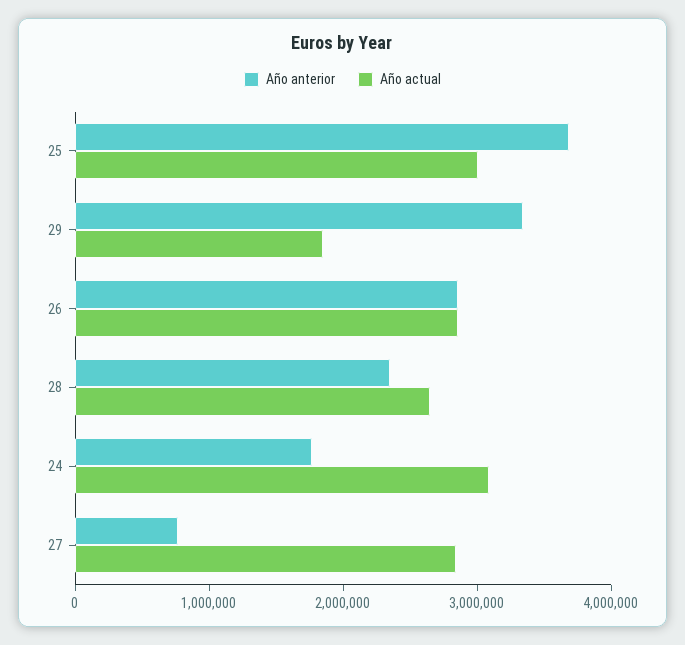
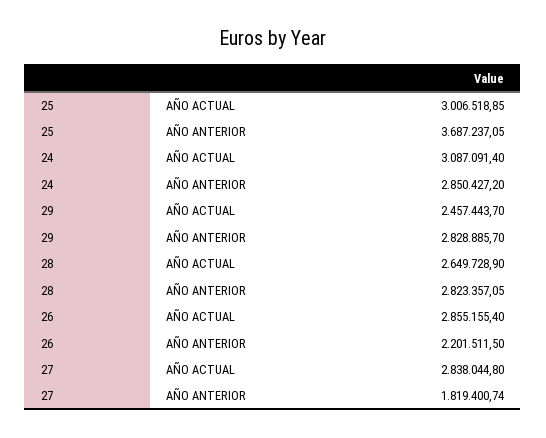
Año anterior, 29: 3400000 -> 2828885.7
Año actual, 29: 1800000 -> 2457443.7
Año anterior, 26: 2800000 -> 2201511.5
Año anterior, 28: 2400000 -> 2823357.05
Año anterior, 24: 1800000 -> 2850427.2
Año anterior, 27: 800000 -> 1819400.74

